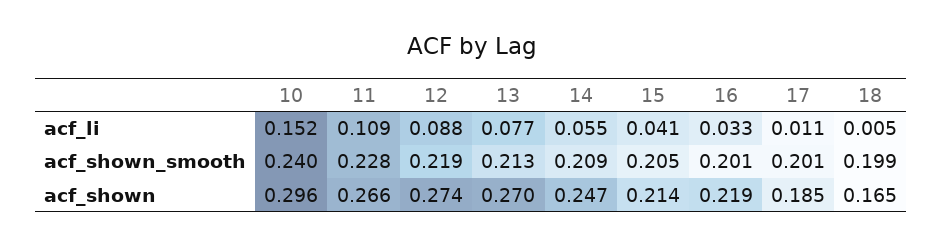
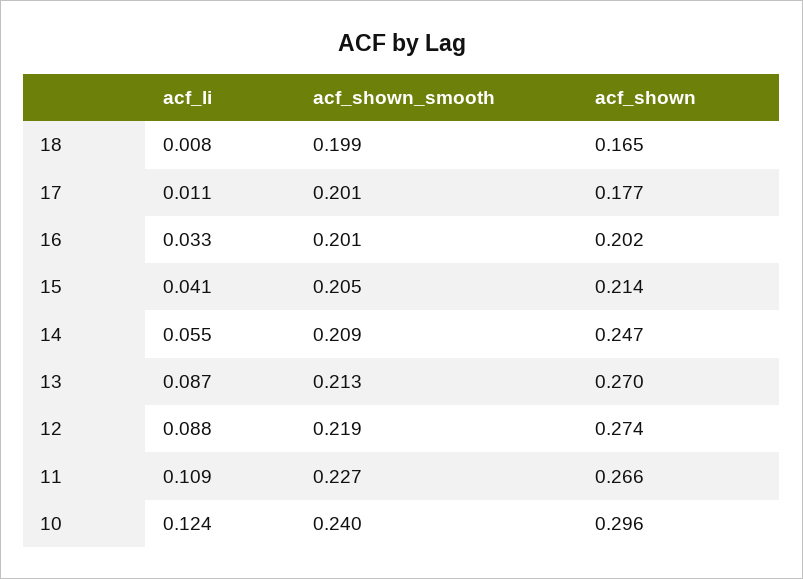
10, acf_li: 0.152 -> 0.124
13, acf_li: 0.077 -> 0.087
18, acf_li: 0.005 -> 0.008
11, acf_shown_smooth: 0.228 -> 0.227
16, acf_shown: 0.219 -> 0.202
17, acf_shown: 0.185 -> 0.177

